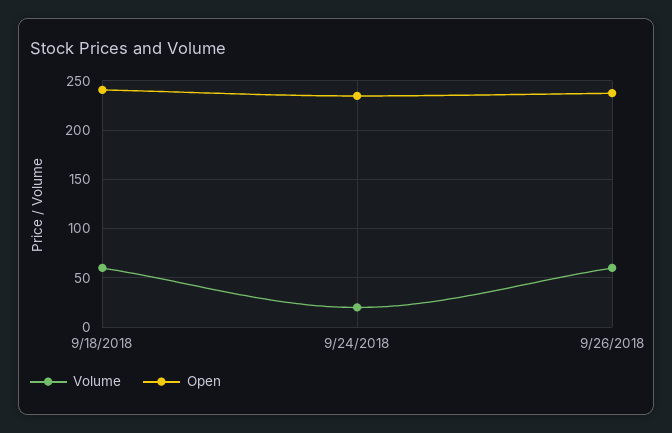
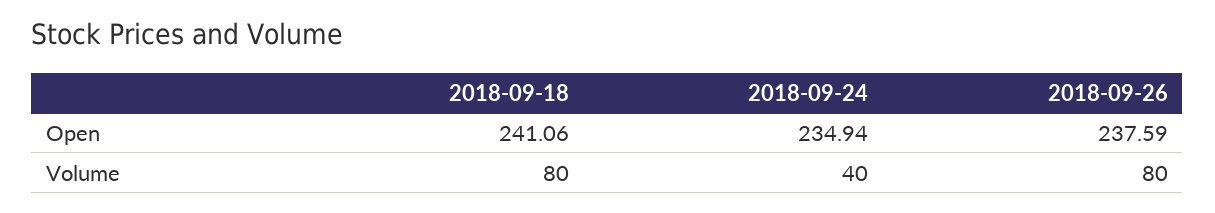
Volume, 9/18/2018: 60 -> 80
Volume, 9/24/2018: 20 -> 40
Volume, 9/26/2018: 60 -> 80

